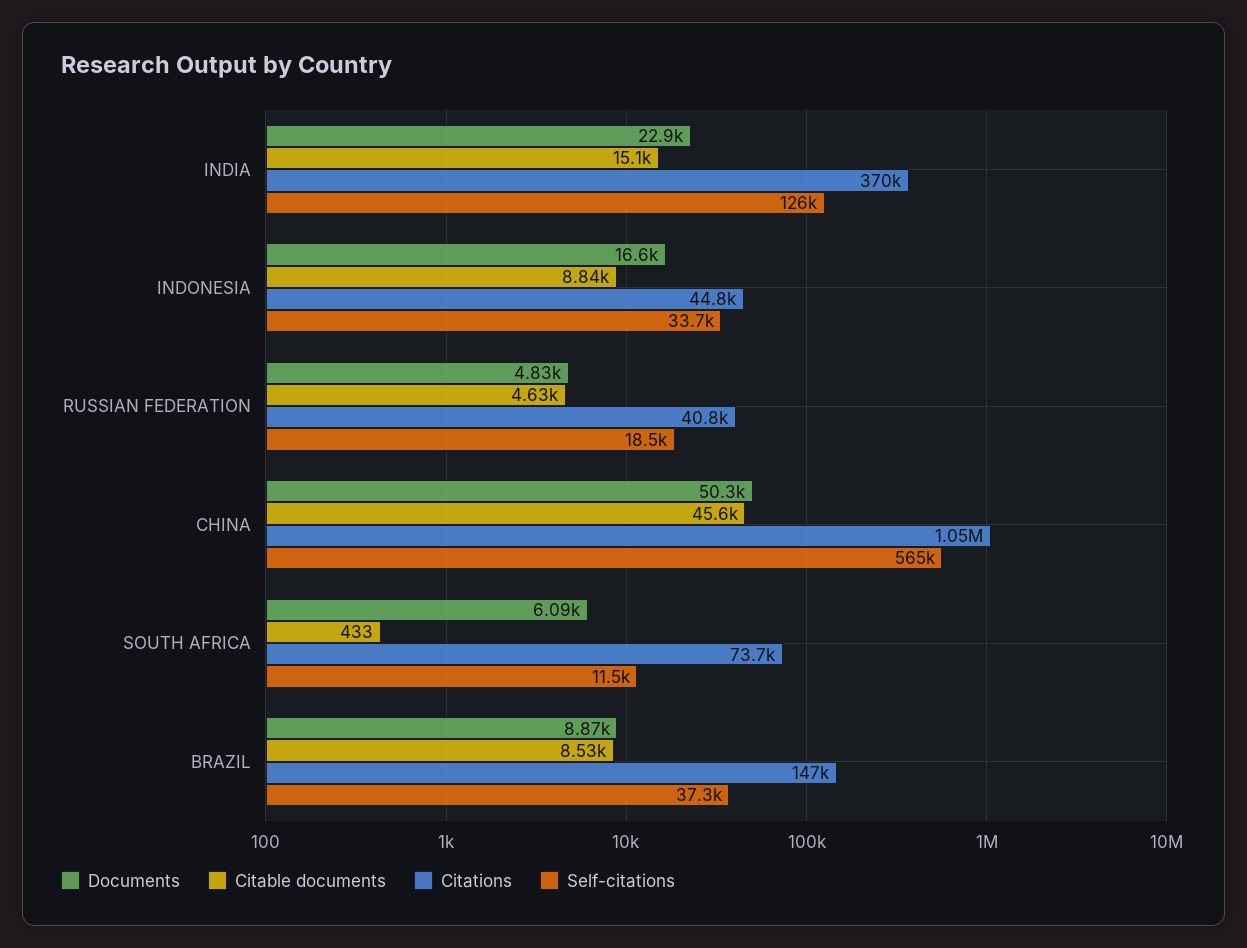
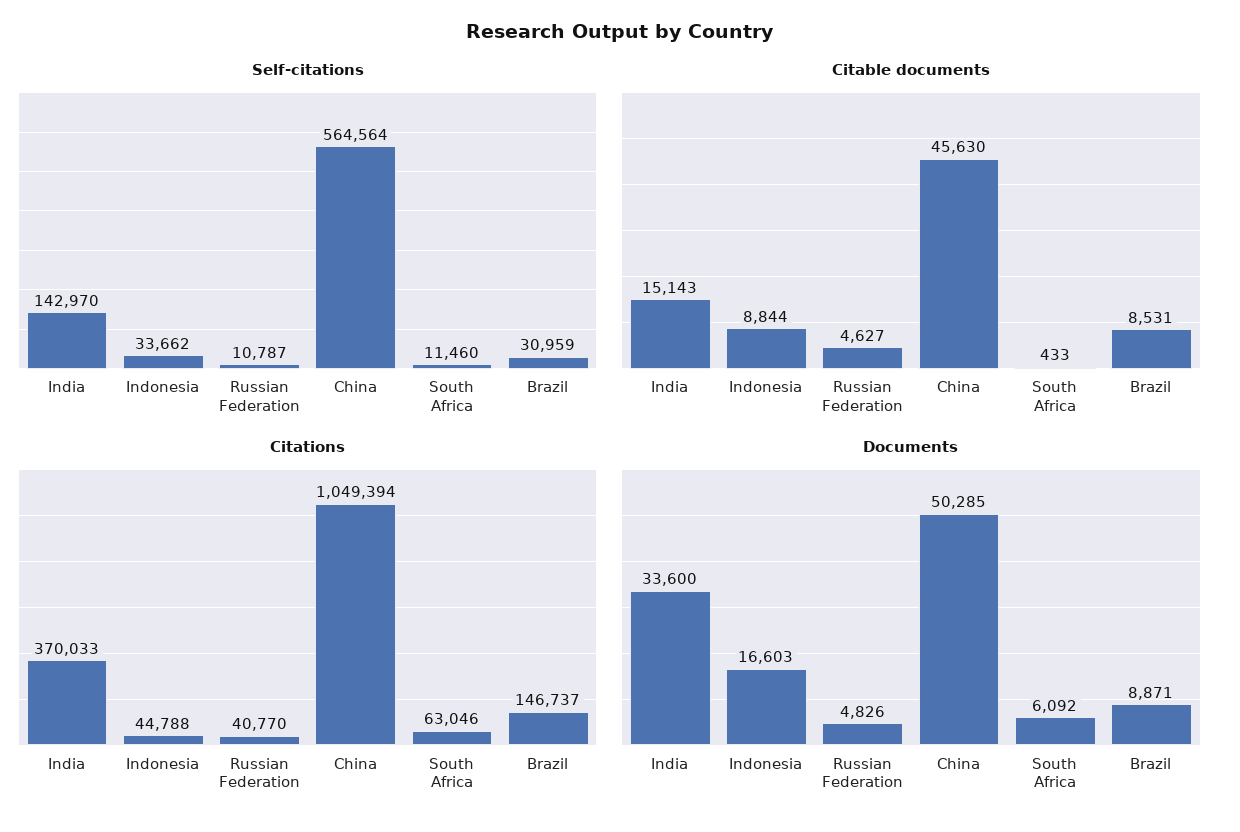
Documents, INDIA: 22900 -> 33600
Self-citations, INDIA: 126000 -> 142970
Self-citations, RUSSIAN FEDERATION: 18500 -> 10787
Citations, SOUTH AFRICA: 73700 -> 63046
Self-citations, BRAZIL: 37300 -> 30959

